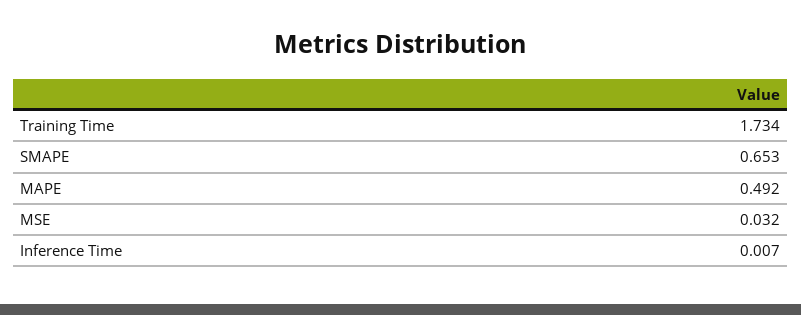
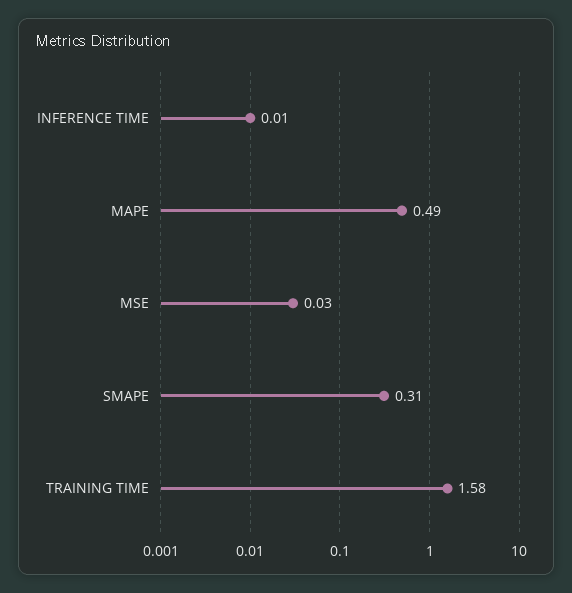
Training Time: 1.734 -> 1.58
SMAPE: 0.653 -> 0.31

